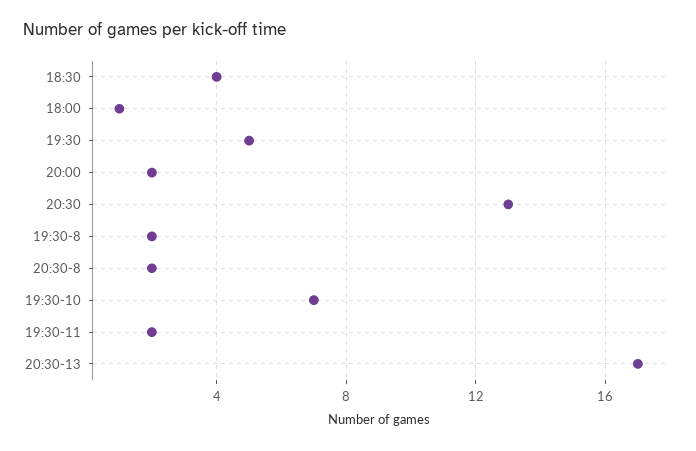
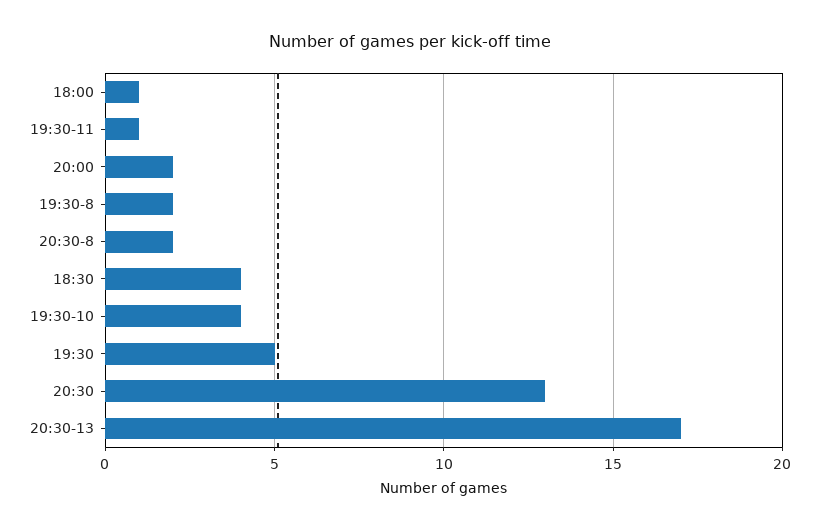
19:30-10: 7 -> 4
19:30-11: 2 -> 1

